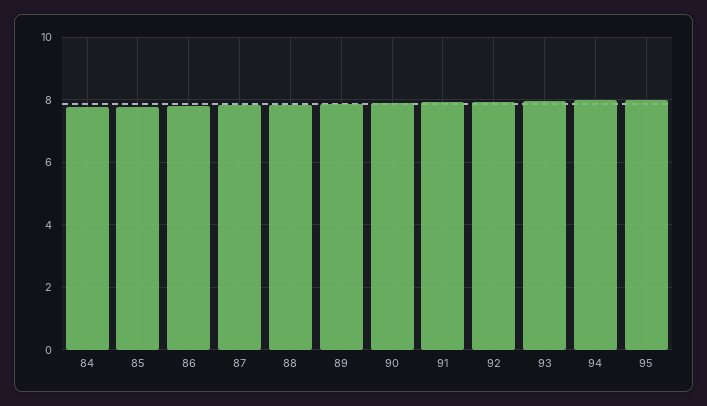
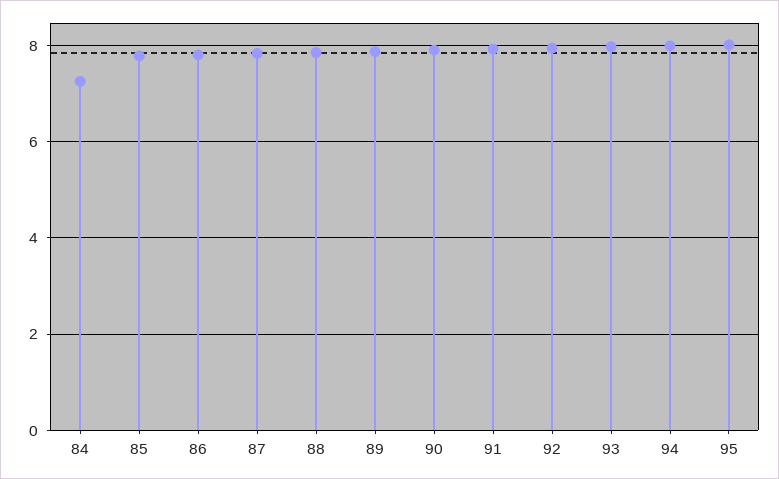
84: 7.8 -> 7.2

